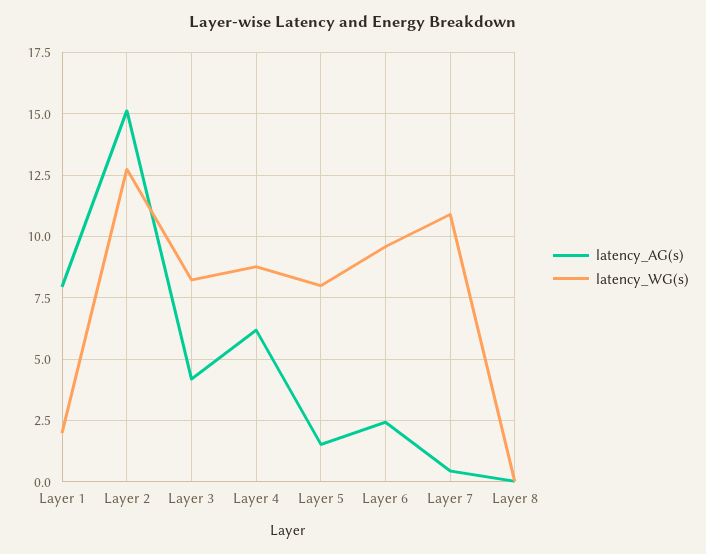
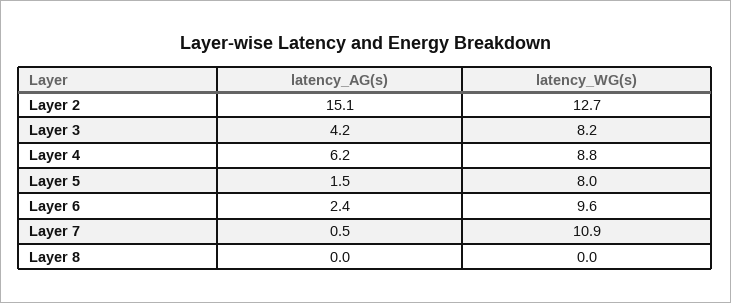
latency_AG(s), Layer 1: 8 -> none
latency_WG(s), Layer 1: 2 -> none

